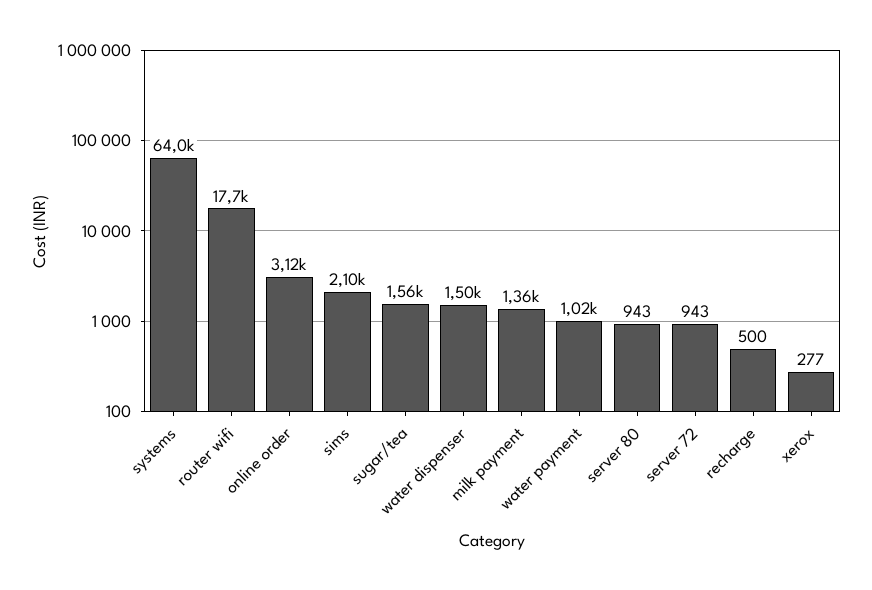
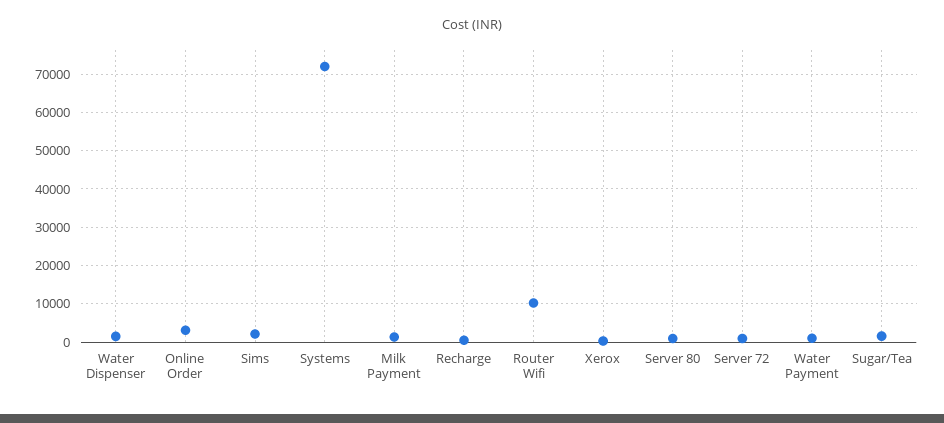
systems: 64000 -> 72000
router wifi: 17700 -> 10000

